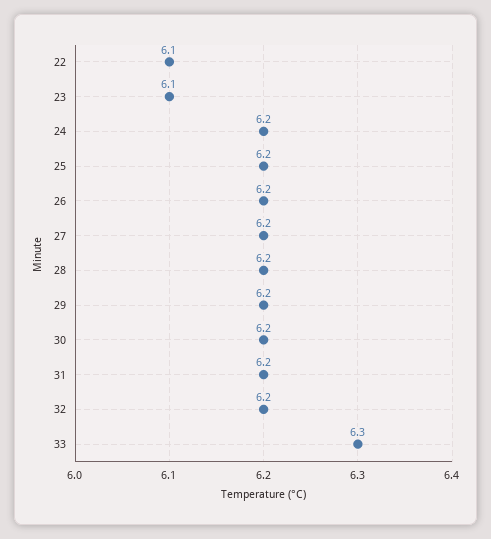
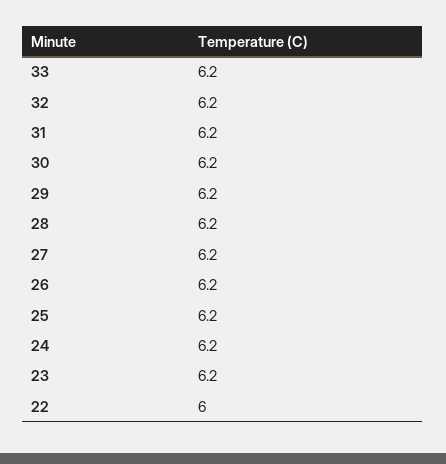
22: 6.1 -> 6
23: 6.1 -> 6.2
33: 6.3 -> 6.2

